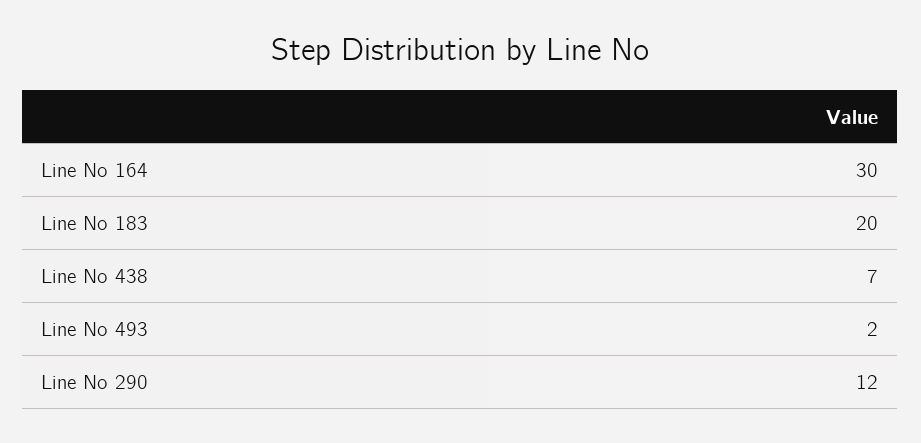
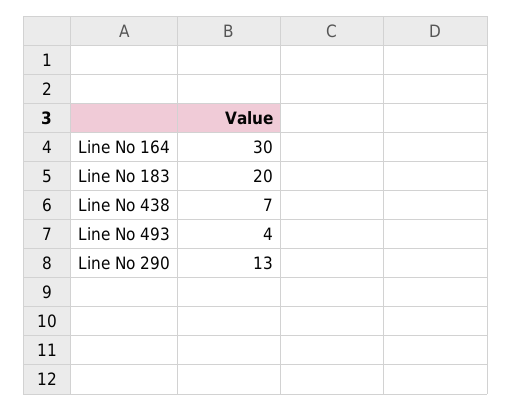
Line No 493: 2 -> 4
Line No 290: 12 -> 13

